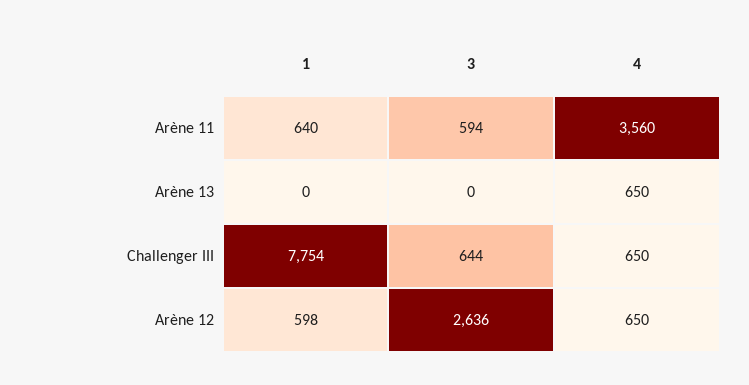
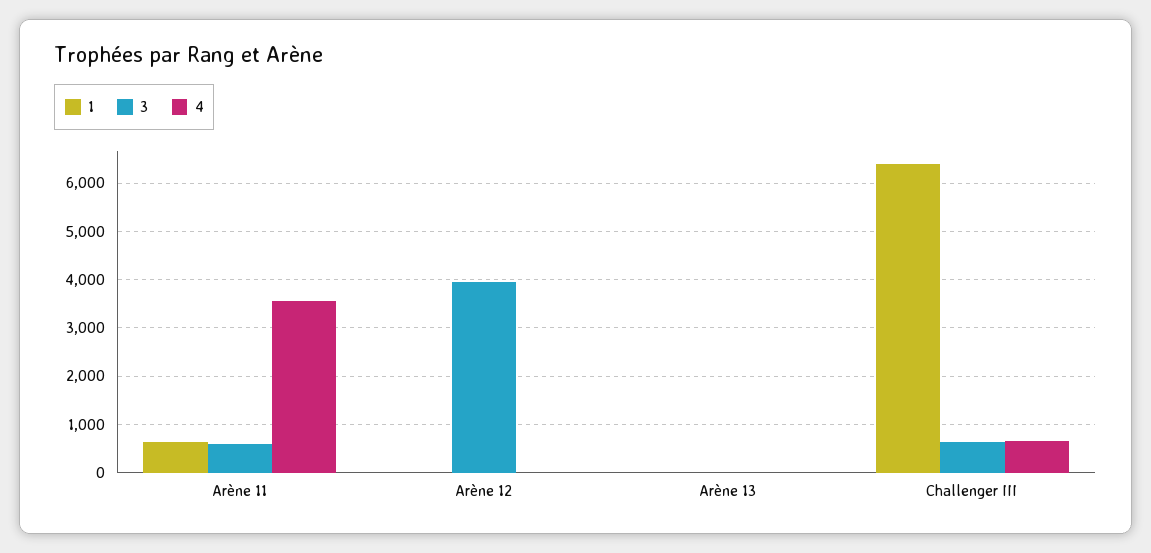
4, Arène 13: 650 -> 0
1, Challenger III: 7754 -> 6400
1, Arène 12: 598 -> 0
3, Arène 12: 2636 -> 4000
4, Arène 12: 650 -> 0

